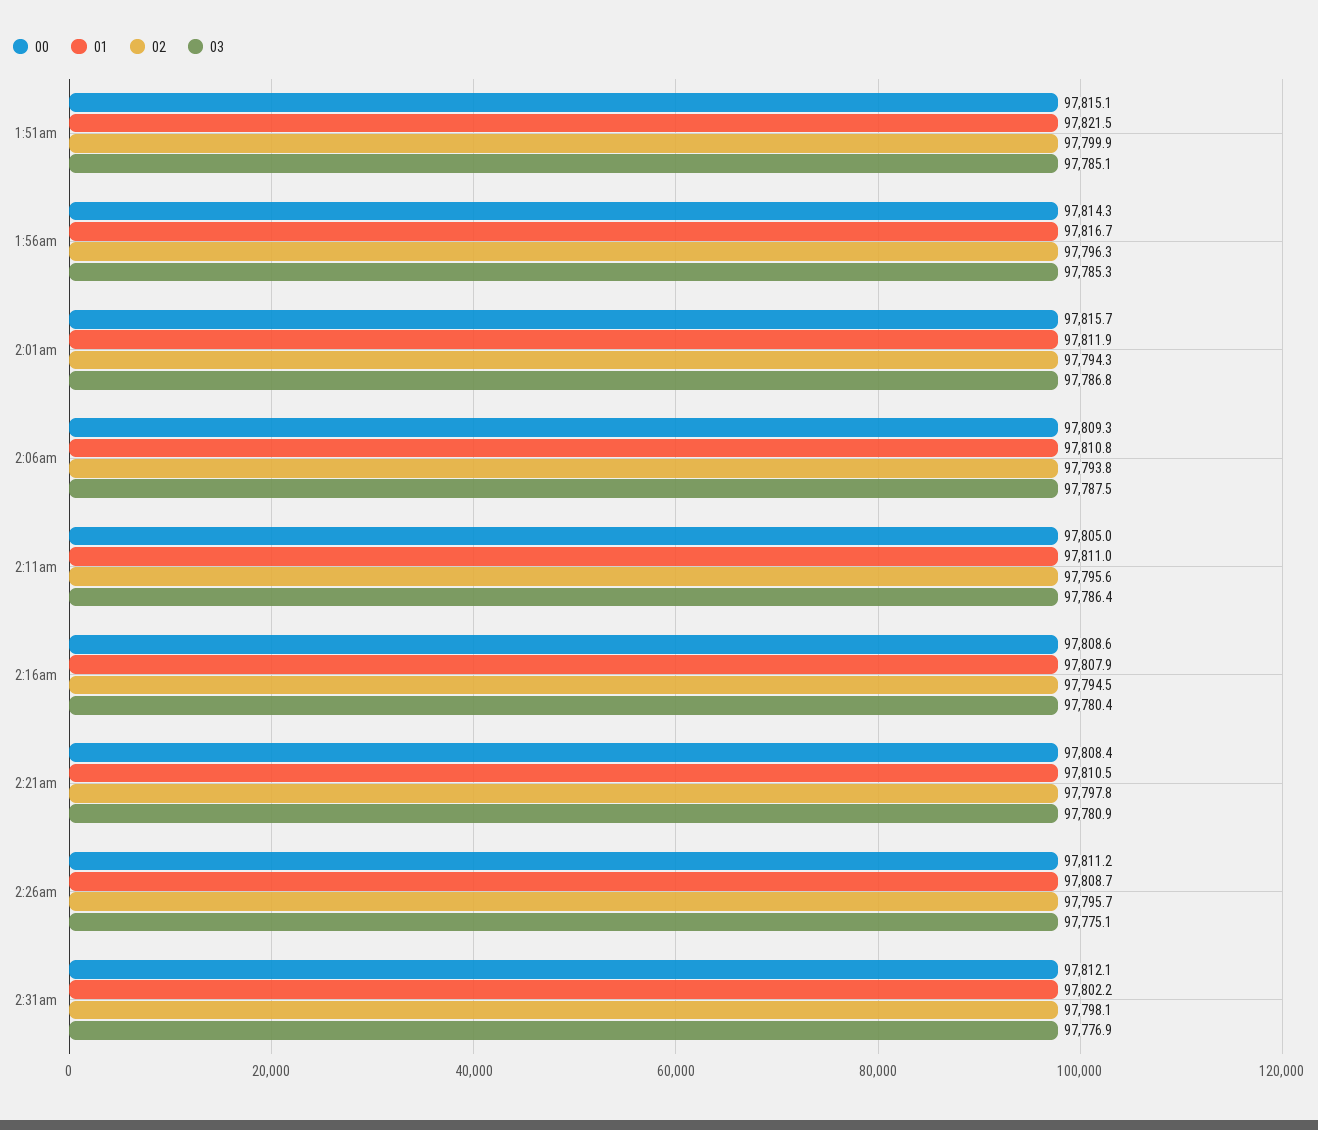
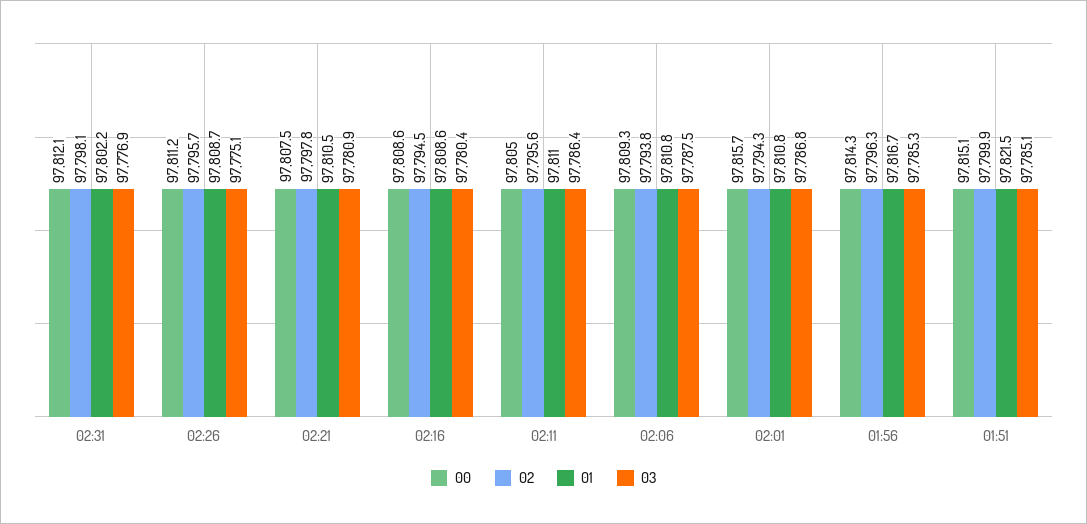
01, 2:01am: 97811.9 -> 97810.8
01, 2:16am: 97807.9 -> 97808.6
00, 2:21am: 97808.4 -> 97807.5

